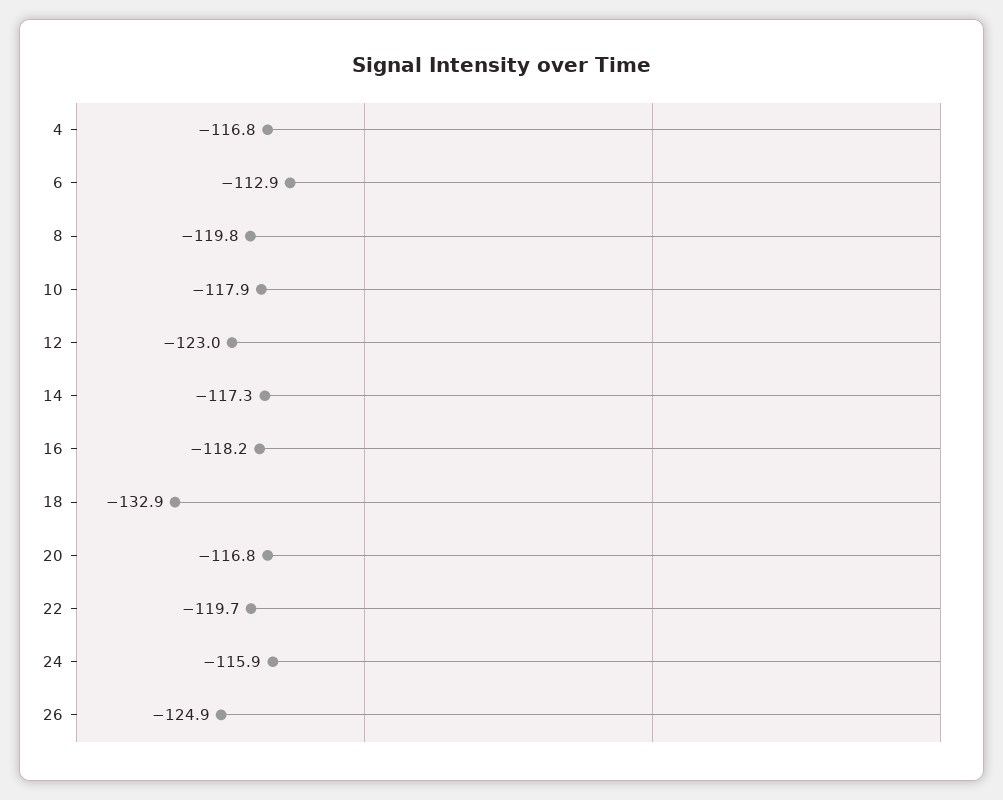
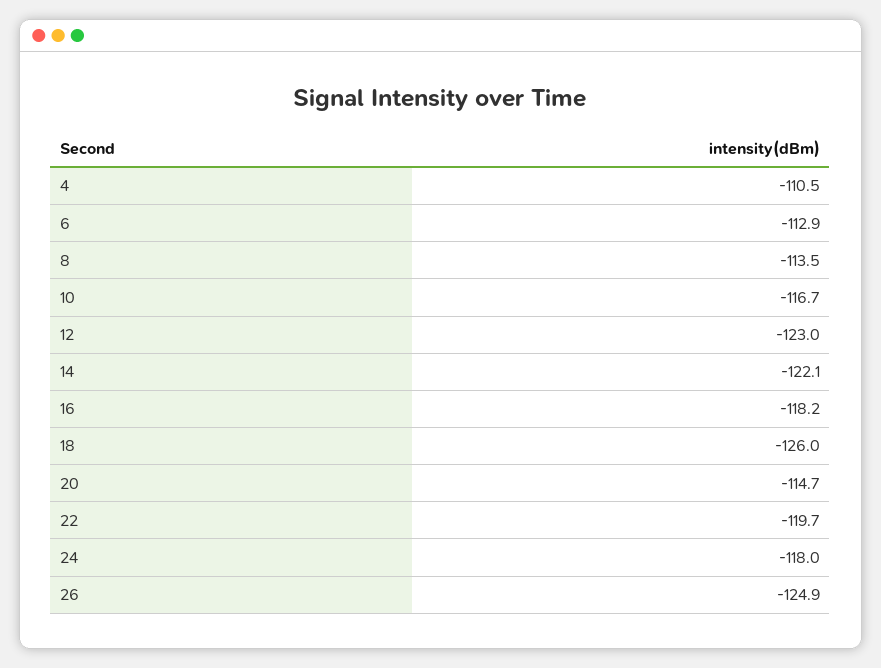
4: -116.8 -> -110.5
8: -119.8 -> -113.5
10: -117.9 -> -116.7
14: -117.3 -> -122.1
18: -132.9 -> -126
20: -116.8 -> -114.7
24: -115.9 -> -118

